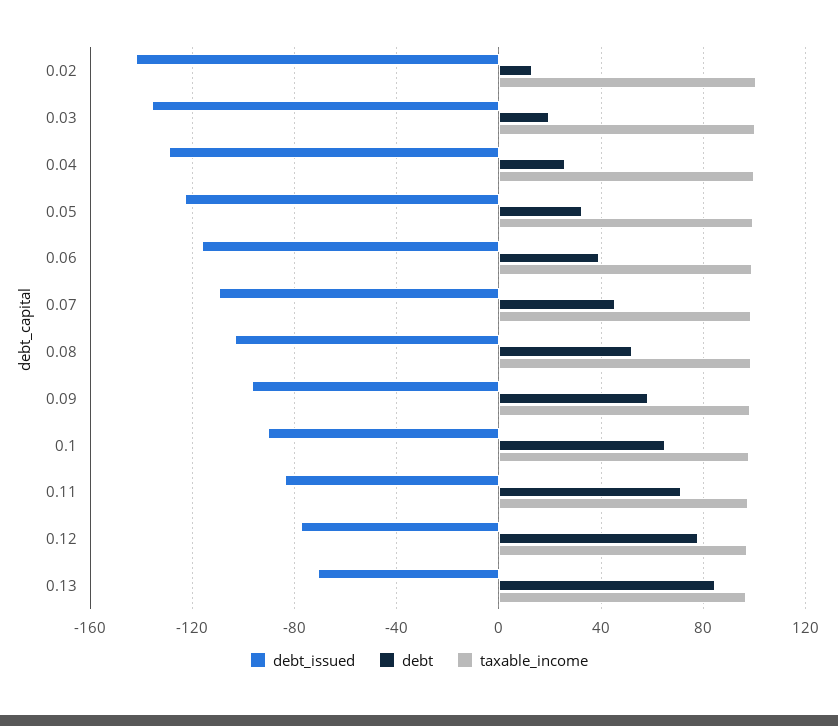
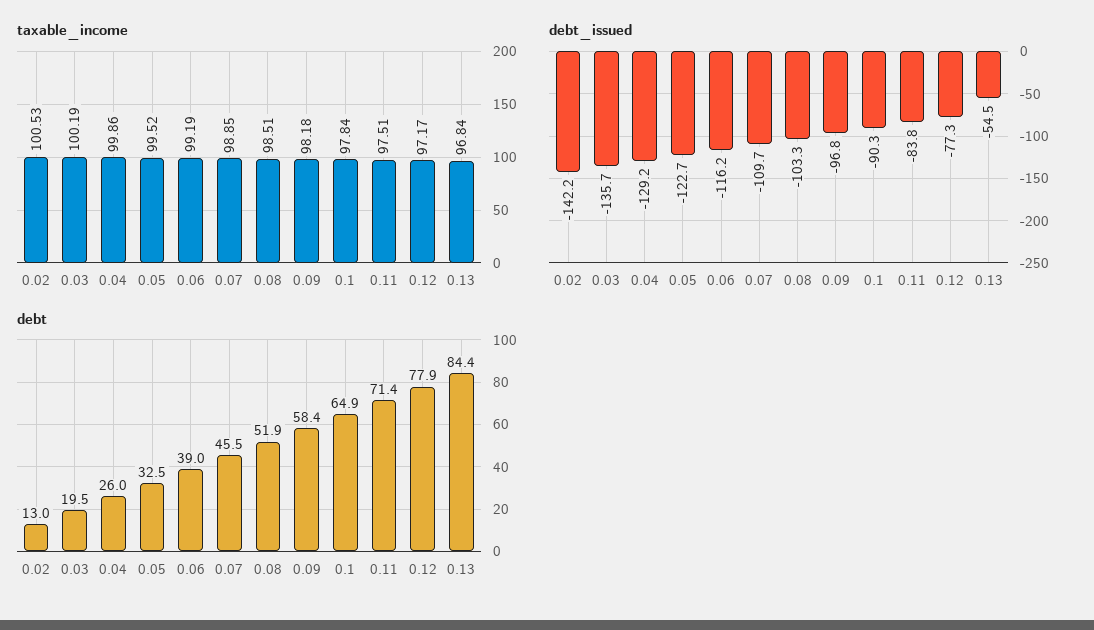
debt_issued, 0.13: -70 -> -54.5

